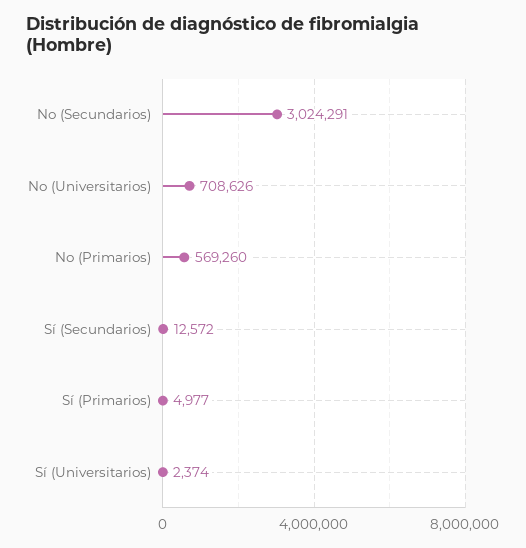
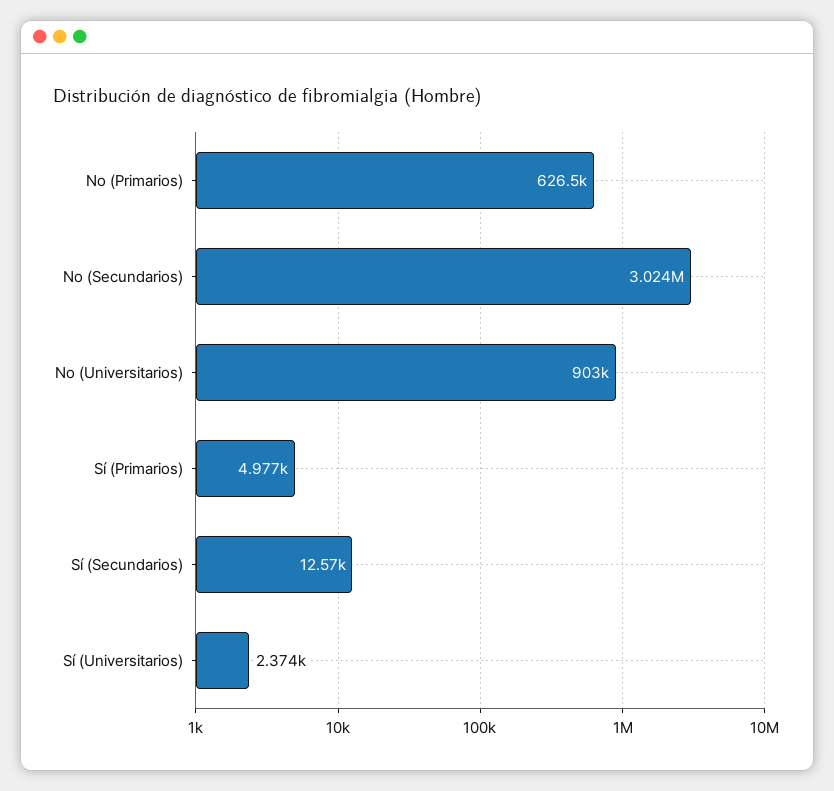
No (Universitarios): 708626 -> 903000
No (Primarios): 569260 -> 626500

